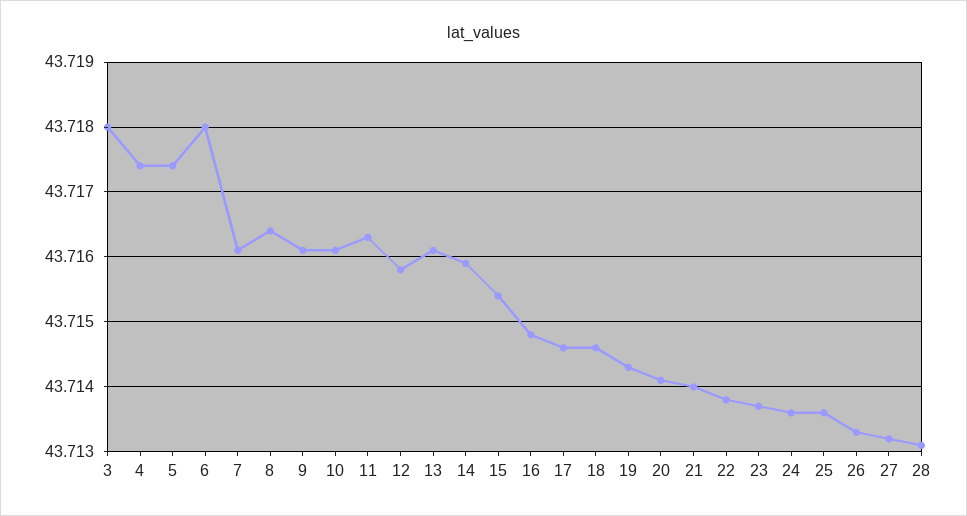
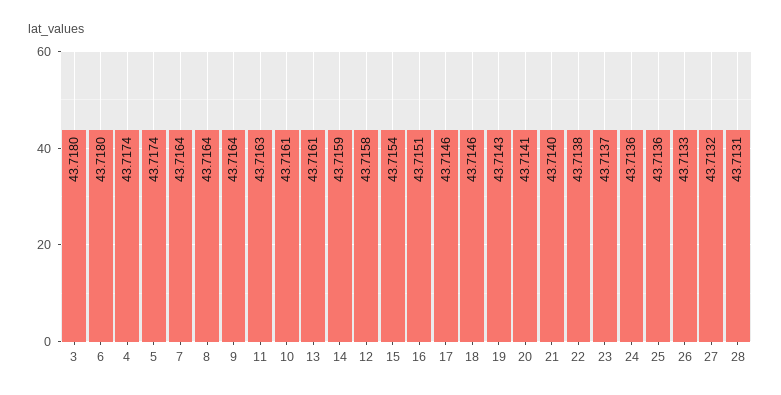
7: 43.7161 -> 43.7164
9: 43.7161 -> 43.7164
16: 43.7148 -> 43.7151

